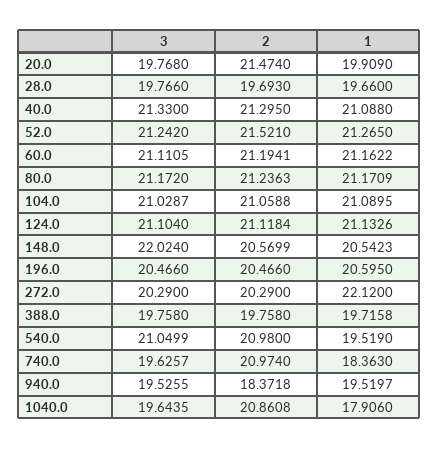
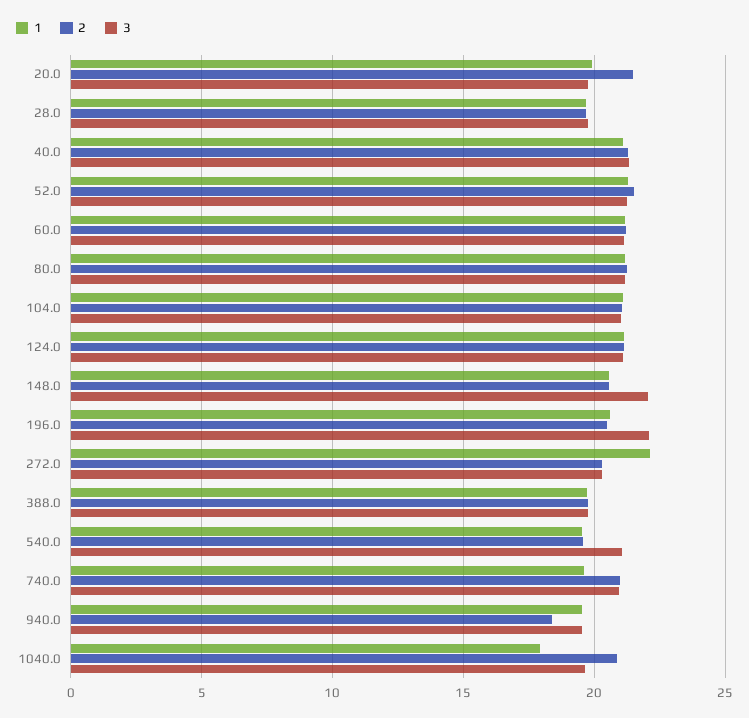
3, 196.0: 20.466 -> 22
2, 540.0: 20.98 -> 19.5
3, 740.0: 19.6257 -> 21
1, 740.0: 18.363 -> 19.5

